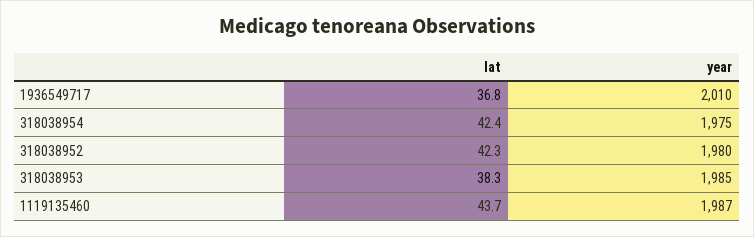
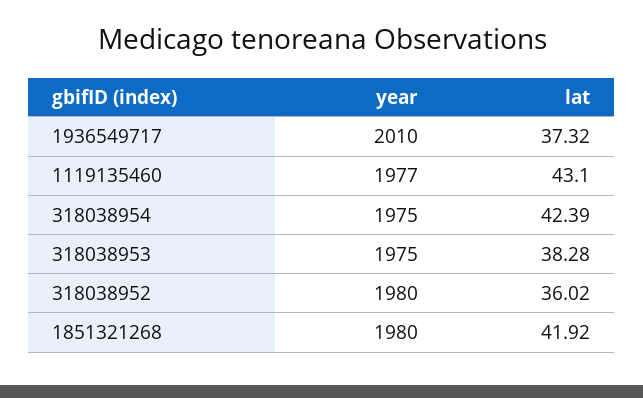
lat, 1936549717: 36.8 -> 37.32
lat, 318038952: 42.3 -> 36.02
year, 318038953: 1985 -> 1975
lat, 1119135460: 43.7 -> 43.1
year, 1119135460: 1987 -> 1977
year, 1851321268: none -> 1980
lat, 1851321268: none -> 41.92

